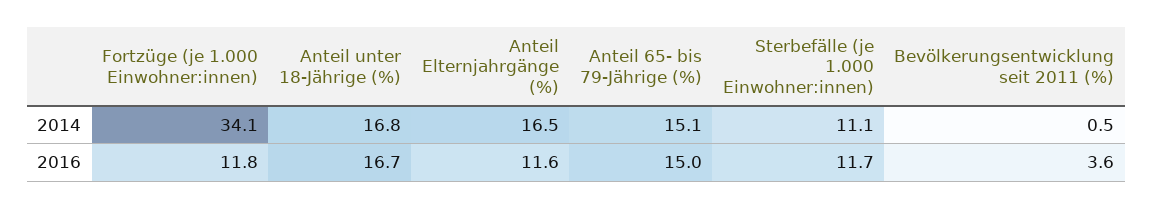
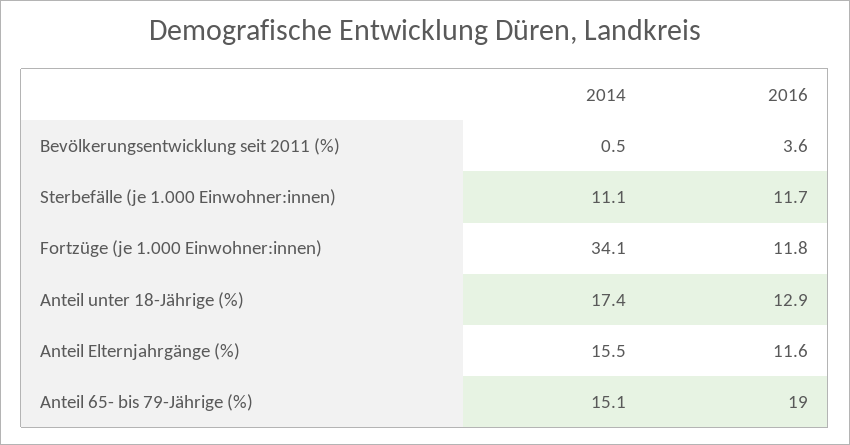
Anteil unter 18-Jährige (%), 2014: 16.8 -> 17.4
Anteil Elternjahrgänge (%), 2014: 16.5 -> 15.5
Anteil unter 18-Jährige (%), 2016: 16.7 -> 12.9
Anteil 65- bis 79-Jährige (%), 2016: 15 -> 19

